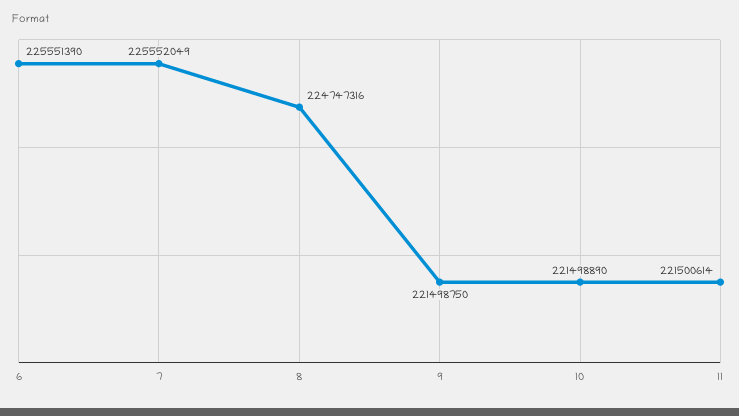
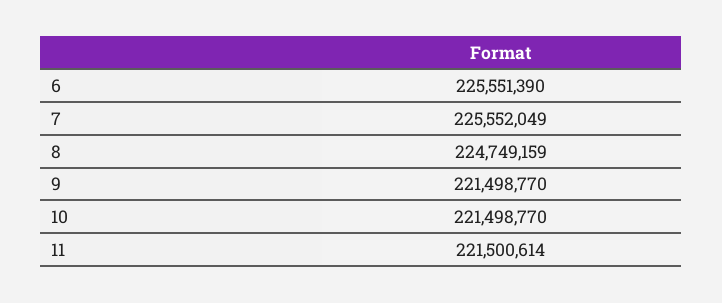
8: 224747316 -> 224749159
9: 221498750 -> 221498770
10: 221498890 -> 221498770

